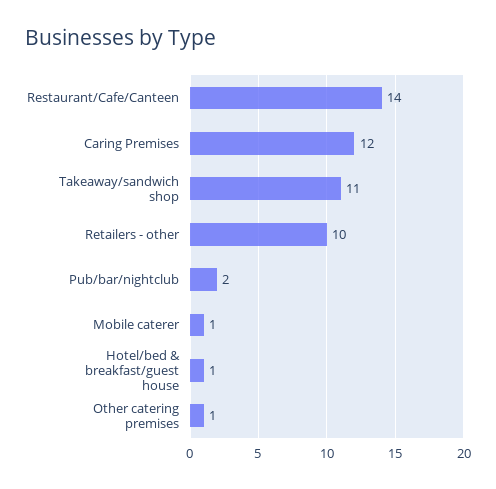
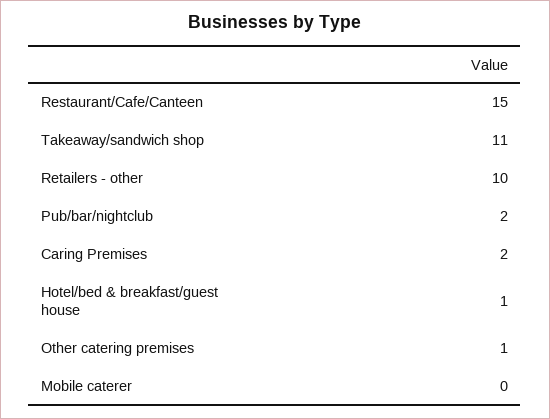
Restaurant/Cafe/Canteen: 14 -> 15
Caring Premises: 12 -> 2
Mobile caterer: 1 -> 0

